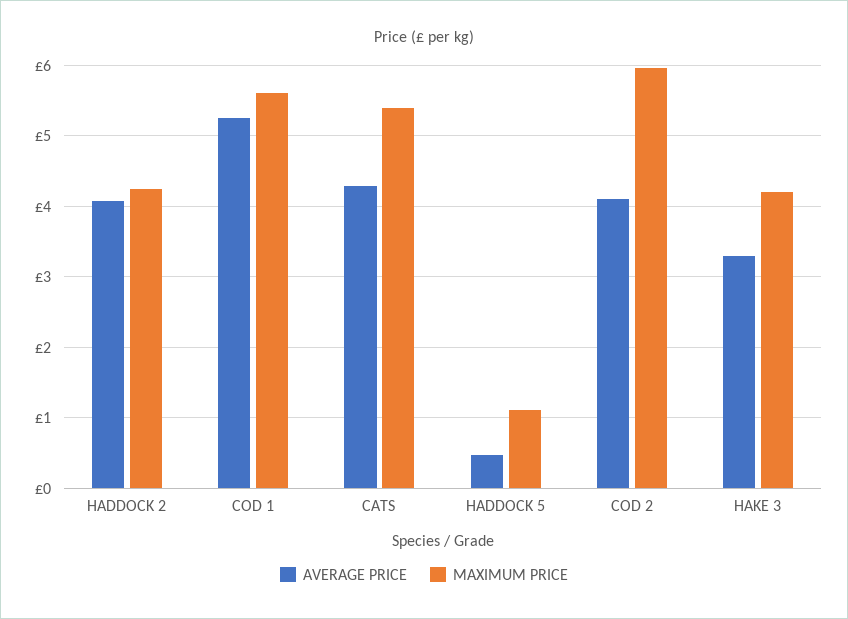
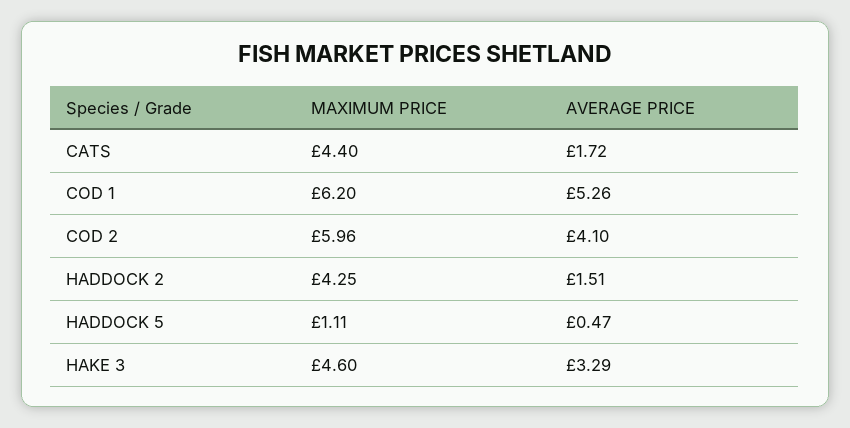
AVERAGE PRICE, HADDOCK 2: 4.1 -> 1.51
MAXIMUM PRICE, COD 1: 5.6 -> 6.2
AVERAGE PRICE, CATS: 4.3 -> 1.72
MAXIMUM PRICE, CATS: 5.4 -> 4.4
MAXIMUM PRICE, HAKE 3: 4.2 -> 4.6

